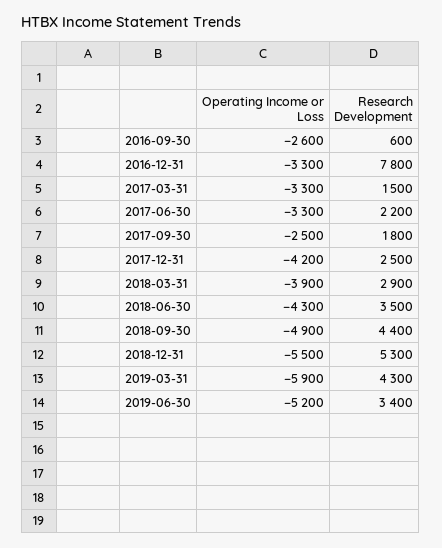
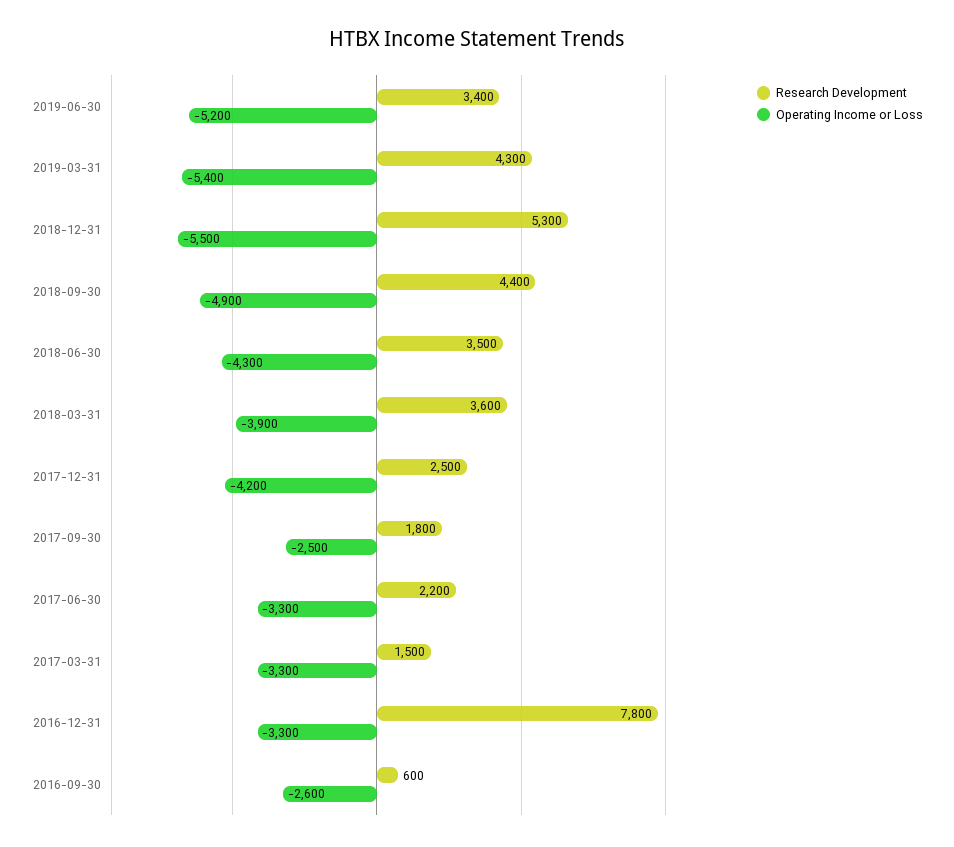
Research Development, 2018-03-31: 2900 -> 3600
Operating Income or Loss, 2019-03-31: -5900 -> -5400

